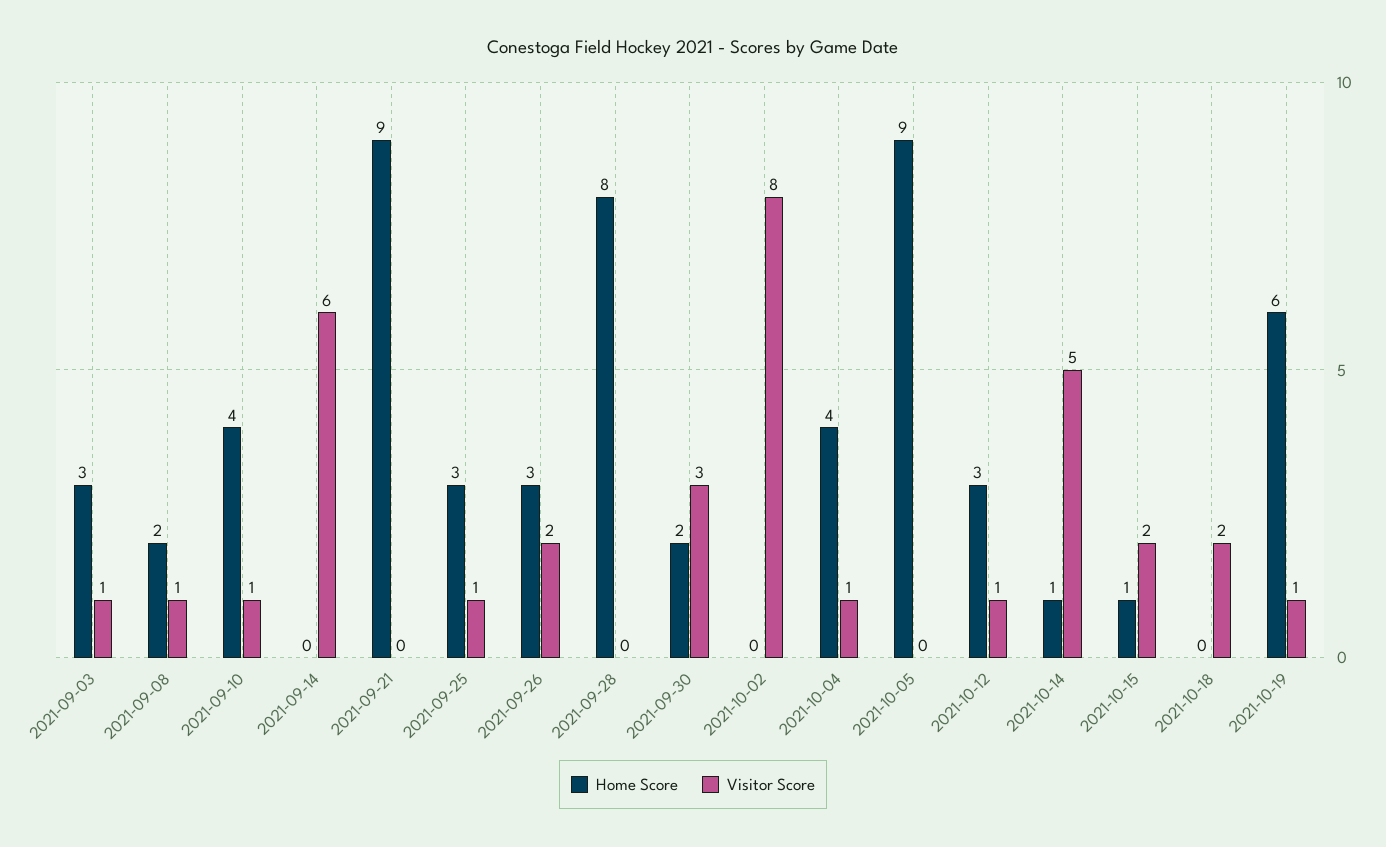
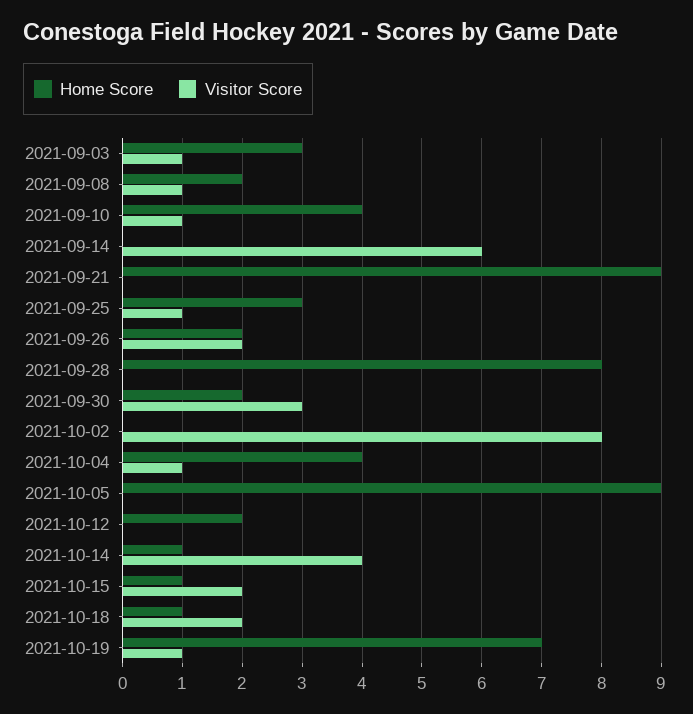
Home Score, 2021-09-26: 3 -> 2
Home Score, 2021-10-12: 3 -> 2
Visitor Score, 2021-10-12: 1 -> 0
Visitor Score, 2021-10-14: 5 -> 4
Home Score, 2021-10-18: 0 -> 1
Home Score, 2021-10-19: 6 -> 7

